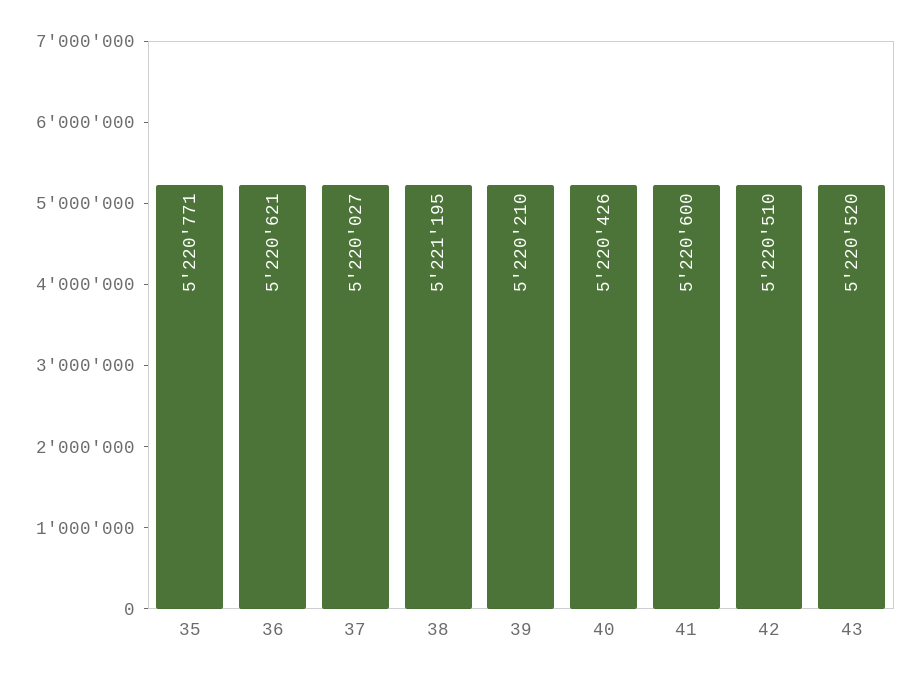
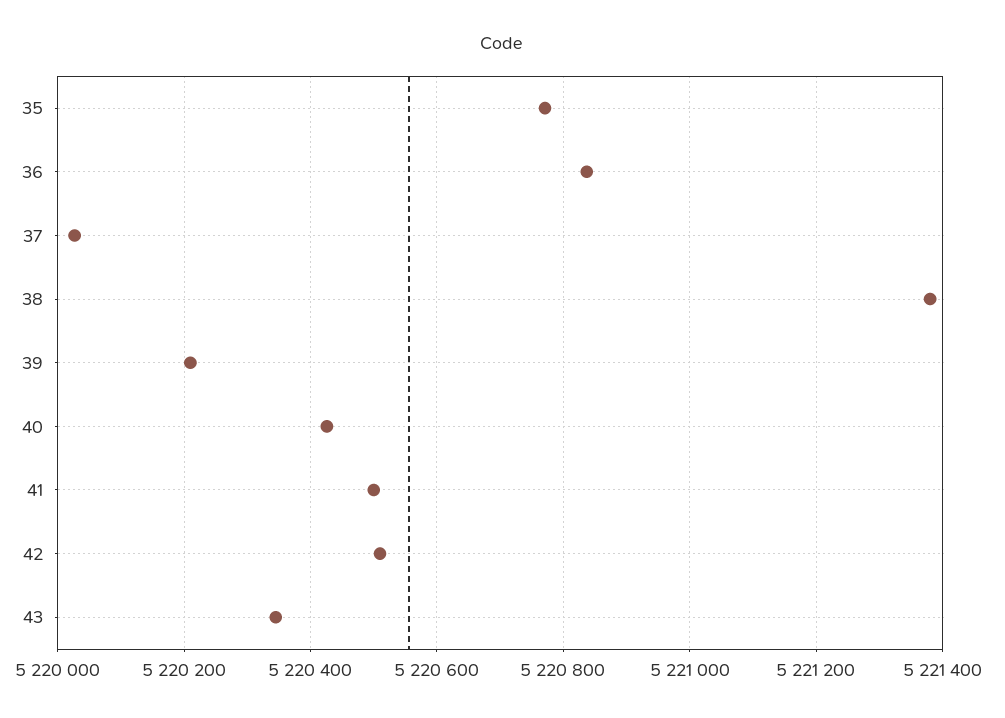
36: 5220621 -> 5220840
38: 5221195 -> 5221380
41: 5220600 -> 5220500
43: 5220520 -> 5220340

